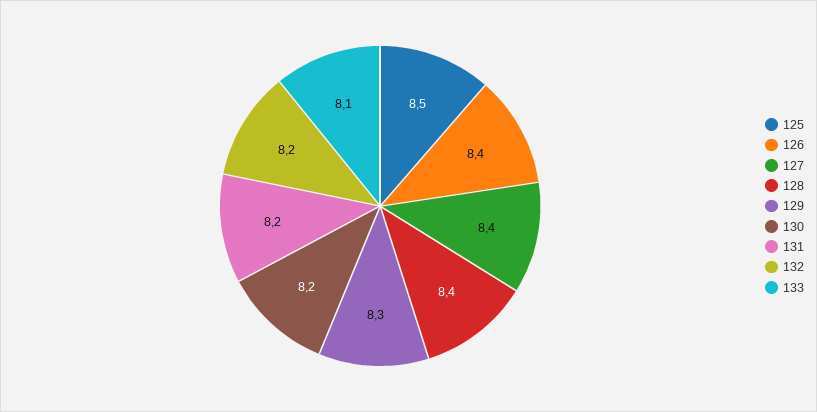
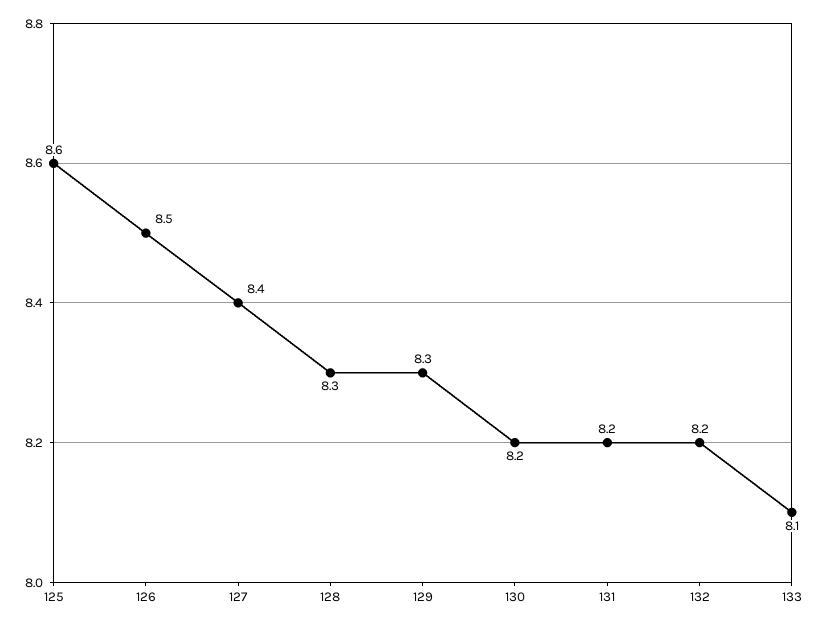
125: 8.5 -> 8.6
126: 8.4 -> 8.5
128: 8.4 -> 8.3

